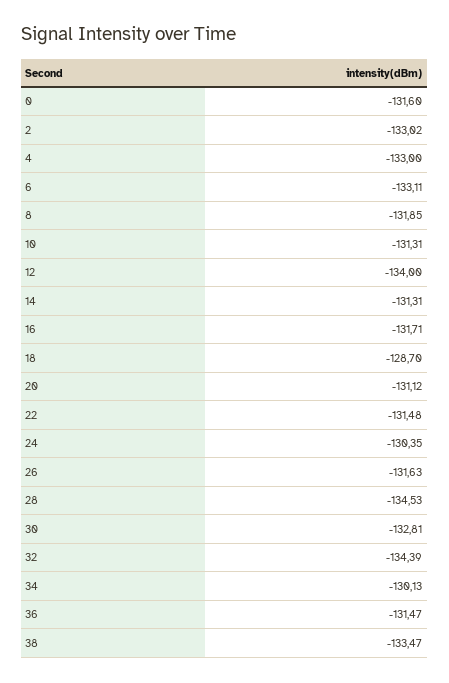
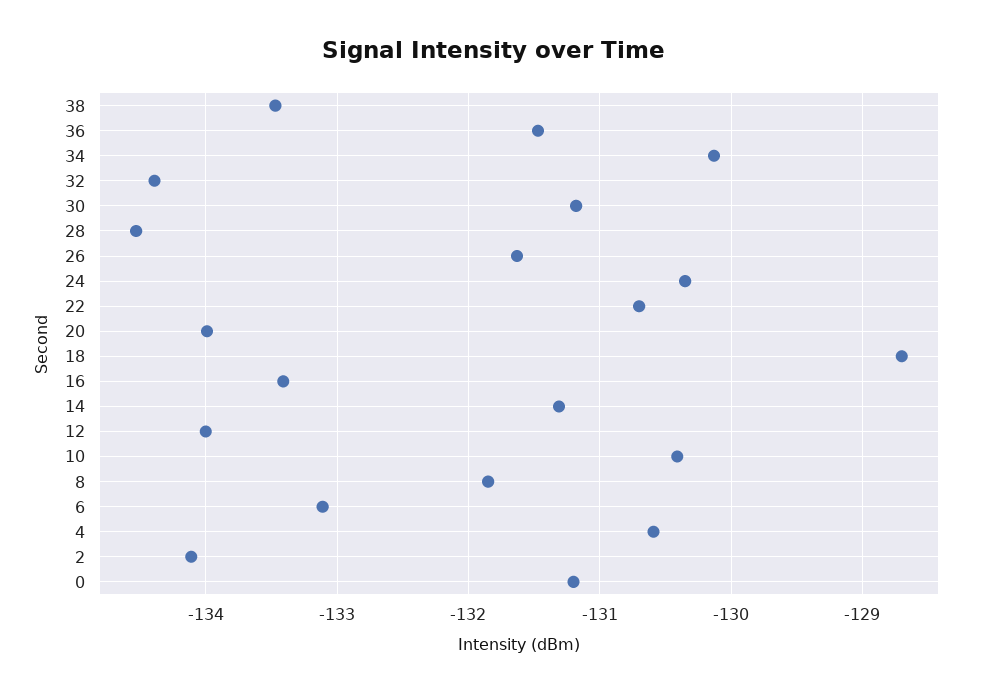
0: -131.6 -> -131.2
2: -133.02 -> -134.1
4: -133 -> -130.6
10: -131.31 -> -130.4
16: -131.71 -> -133.4
20: -131.12 -> -134
22: -131.48 -> -130.7
30: -132.81 -> -131.2

